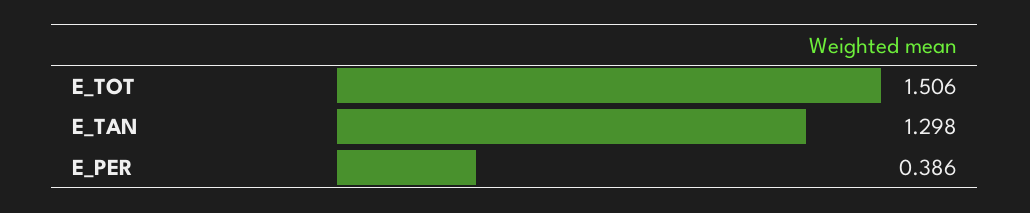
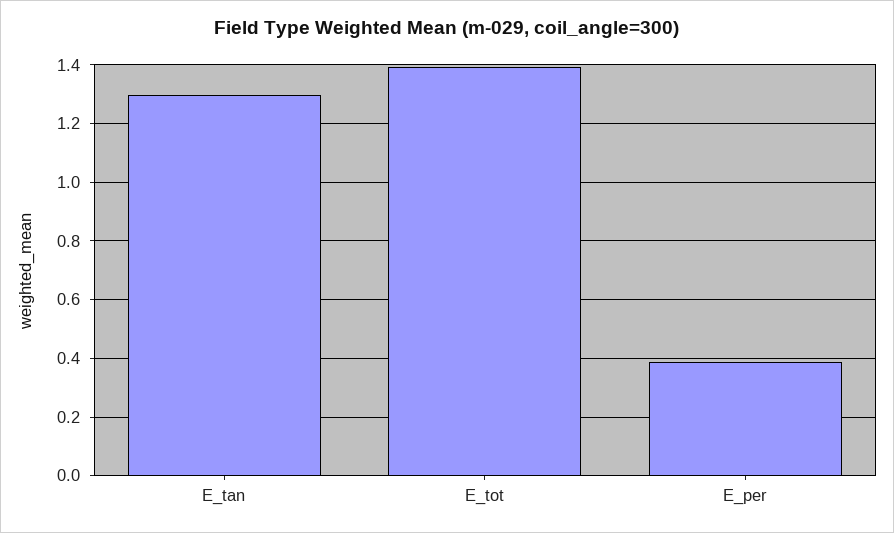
E_TOT: 1.506 -> 1.4

